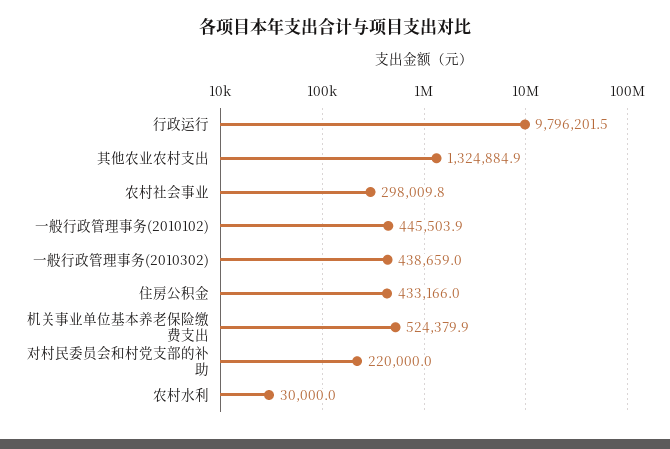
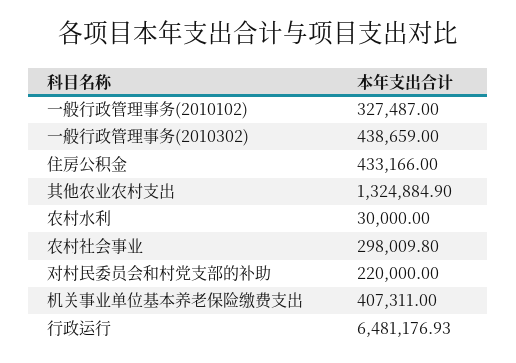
行政运行: 9796201.5 -> 6481176.93
一般行政管理事务(2010102): 445503.9 -> 327487
机关事业单位基本养老保险缴费支出: 524379.9 -> 407311

